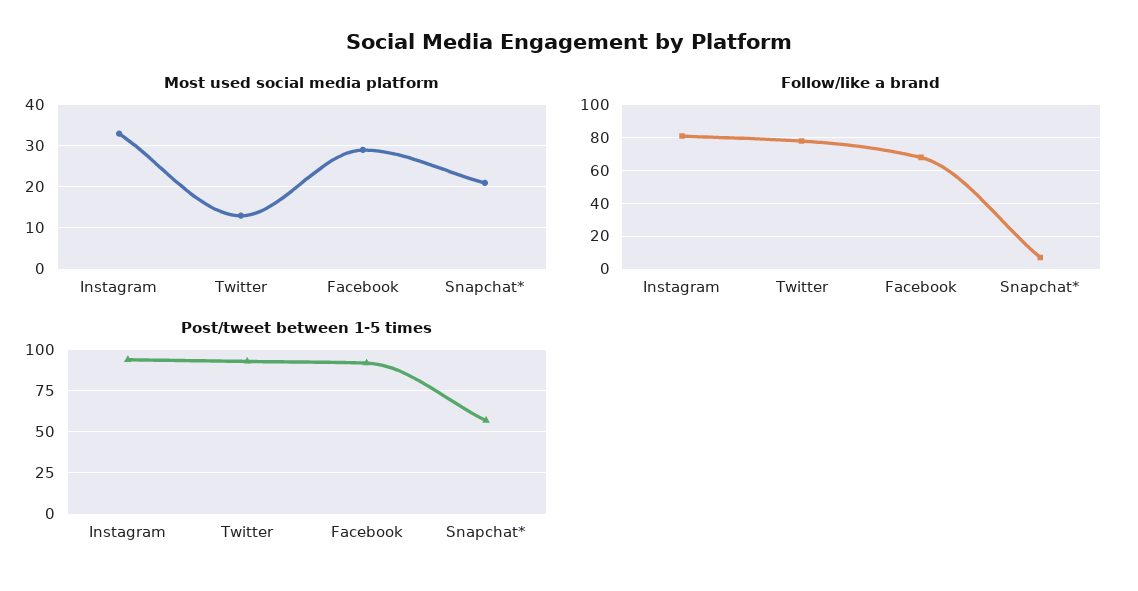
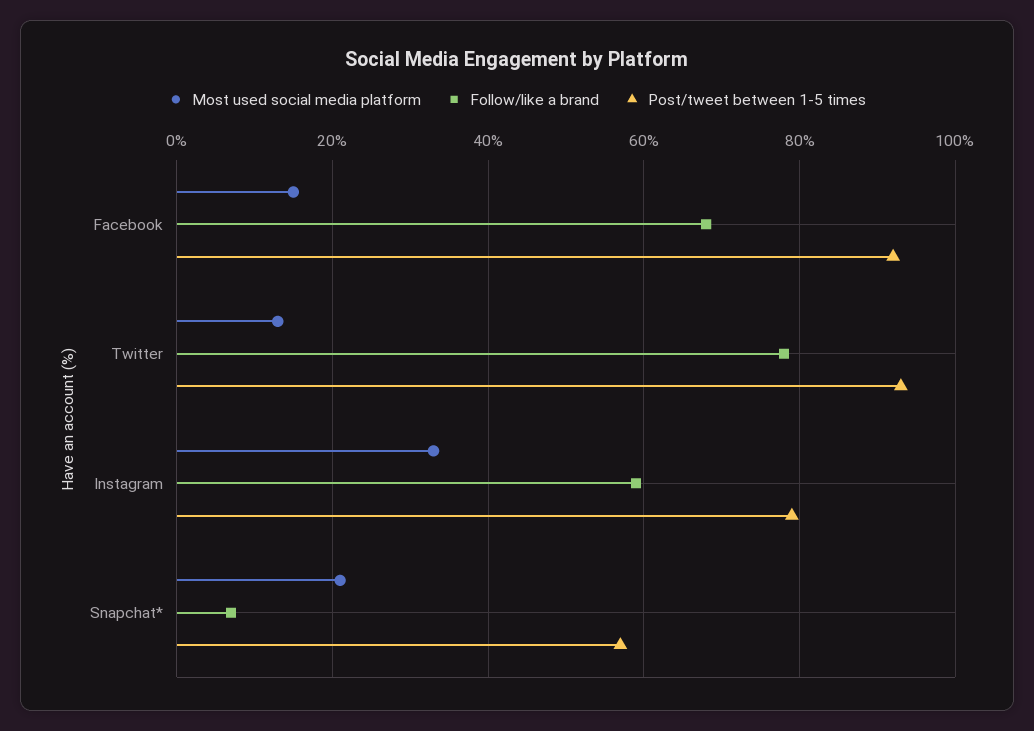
Most used social media platform, Facebook: 30 -> 15
Follow/like a brand, Instagram: 80 -> 60
Post/tweet between 1-5 times, Instagram: 95 -> 80

